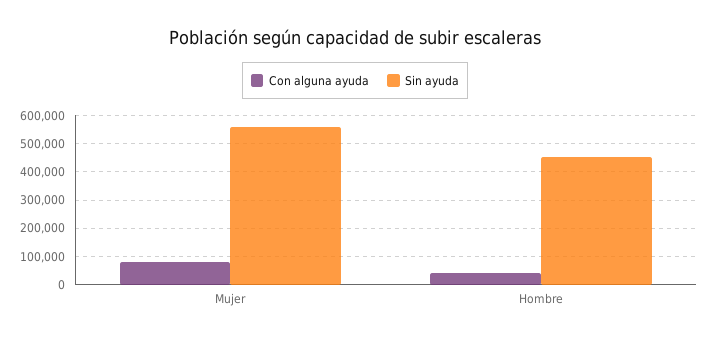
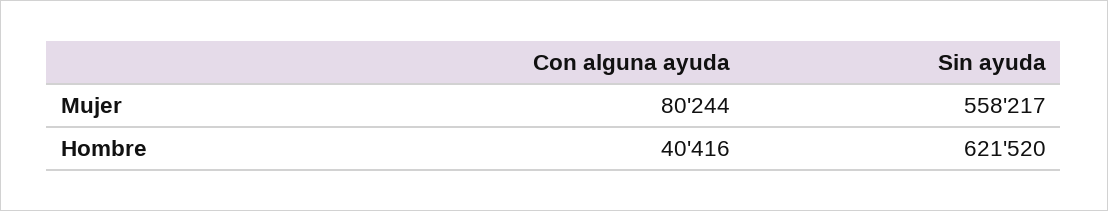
Sin ayuda, Hombre: 450000 -> 621520

